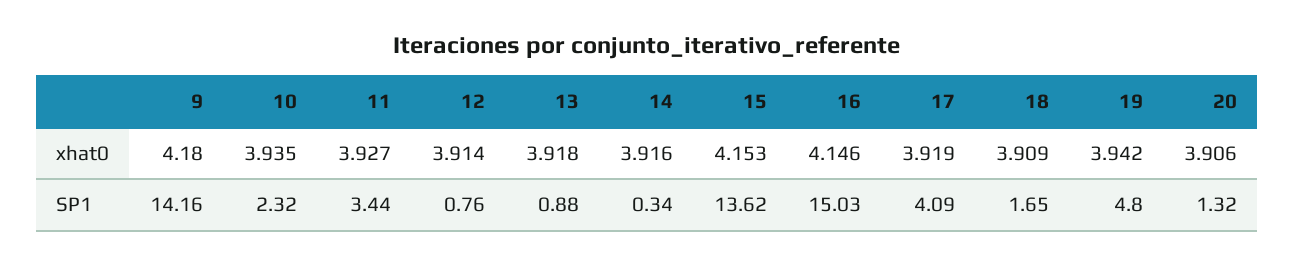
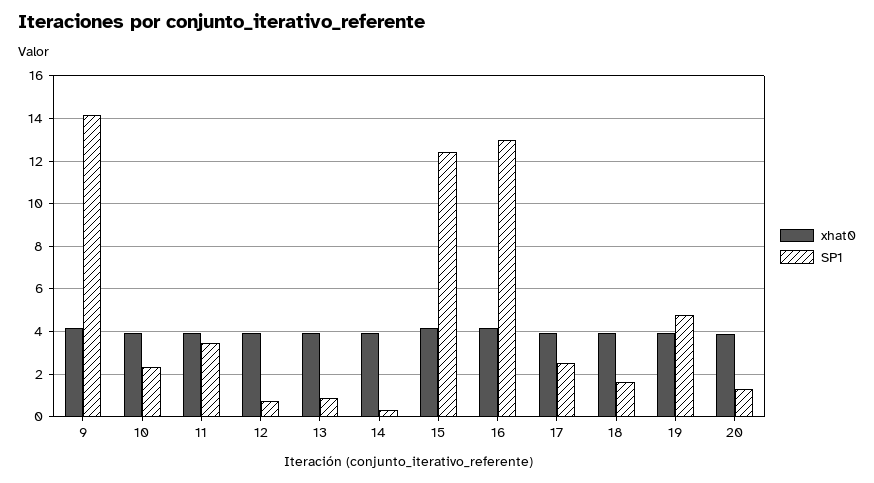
SP1, 15: 13.62 -> 12.5
SP1, 16: 15.03 -> 13
SP1, 17: 4.09 -> 2.5

